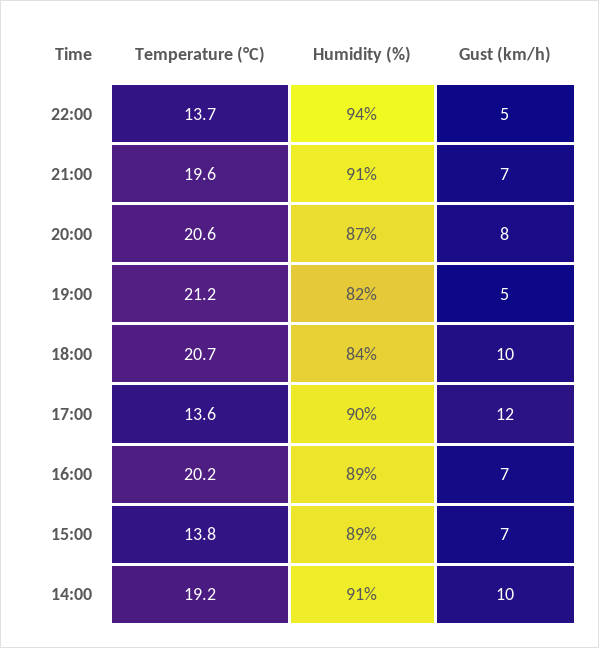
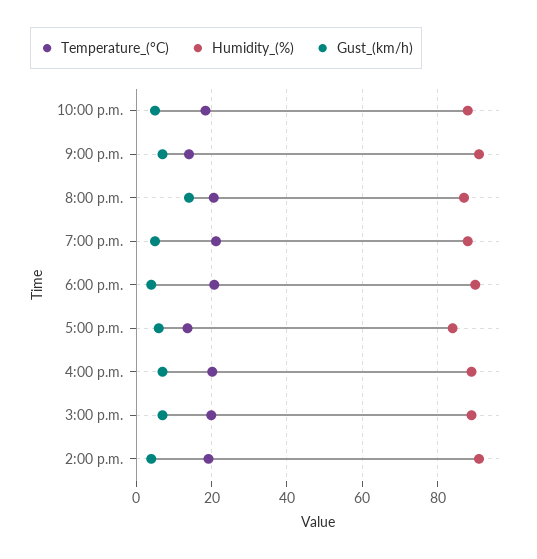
Temperature (°C), 22:00: 13.7 -> 18
Humidity (%), 22:00: 94 -> 88
Temperature (°C), 21:00: 19.6 -> 14
Gust (km/h), 20:00: 8 -> 14
Humidity (%), 19:00: 82 -> 88
Humidity (%), 18:00: 84 -> 90
Gust (km/h), 18:00: 10 -> 4
Humidity (%), 17:00: 90 -> 84
Gust (km/h), 17:00: 12 -> 6
Temperature (°C), 15:00: 13.8 -> 20
Gust (km/h), 14:00: 10 -> 4

